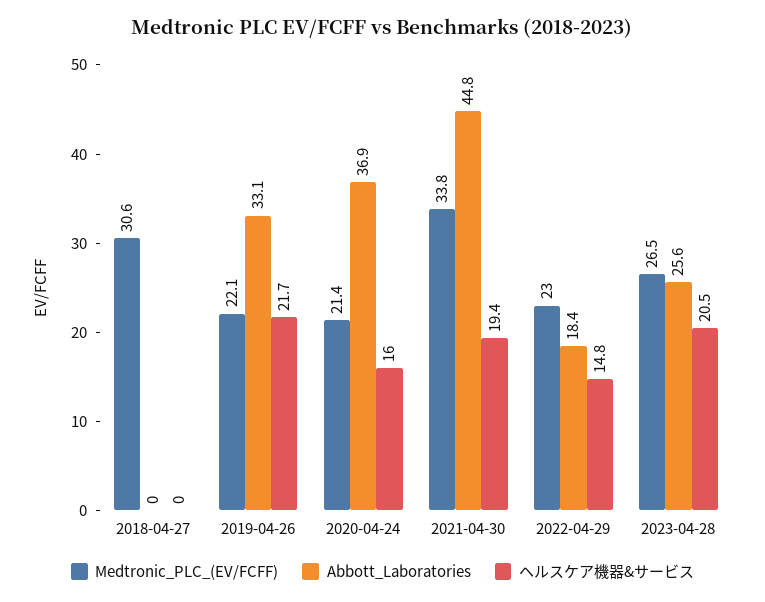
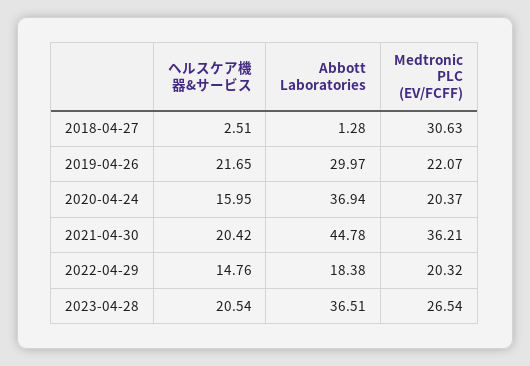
Abbott_Laboratories, 2018-04-27: 0 -> 1.28
ヘルスケア機器&サービス, 2018-04-27: 0 -> 2.51
Abbott_Laboratories, 2019-04-26: 33.1 -> 29.97
Medtronic_PLC_(EV/FCFF), 2020-04-24: 21.4 -> 20.37
Medtronic_PLC_(EV/FCFF), 2021-04-30: 33.8 -> 36.21
ヘルスケア機器&サービス, 2021-04-30: 19.4 -> 20.42
Medtronic_PLC_(EV/FCFF), 2022-04-29: 23 -> 20.32
Abbott_Laboratories, 2023-04-28: 25.6 -> 36.51

